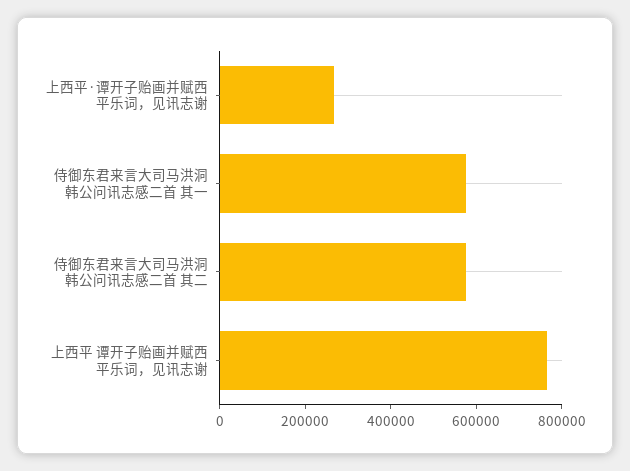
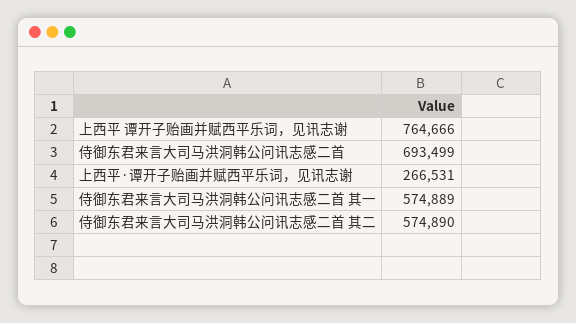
侍御东君来言大司马洪洞韩公问讯志感二首: none -> 693499

